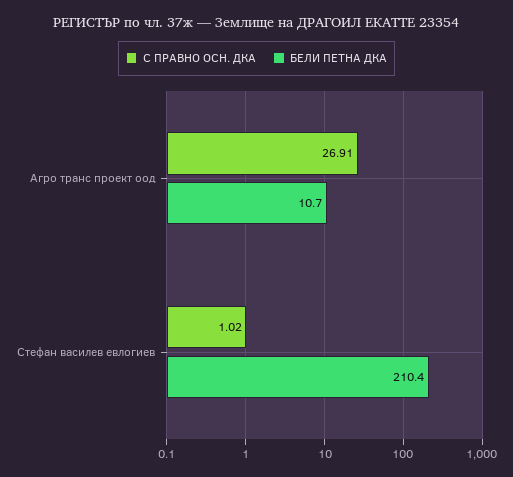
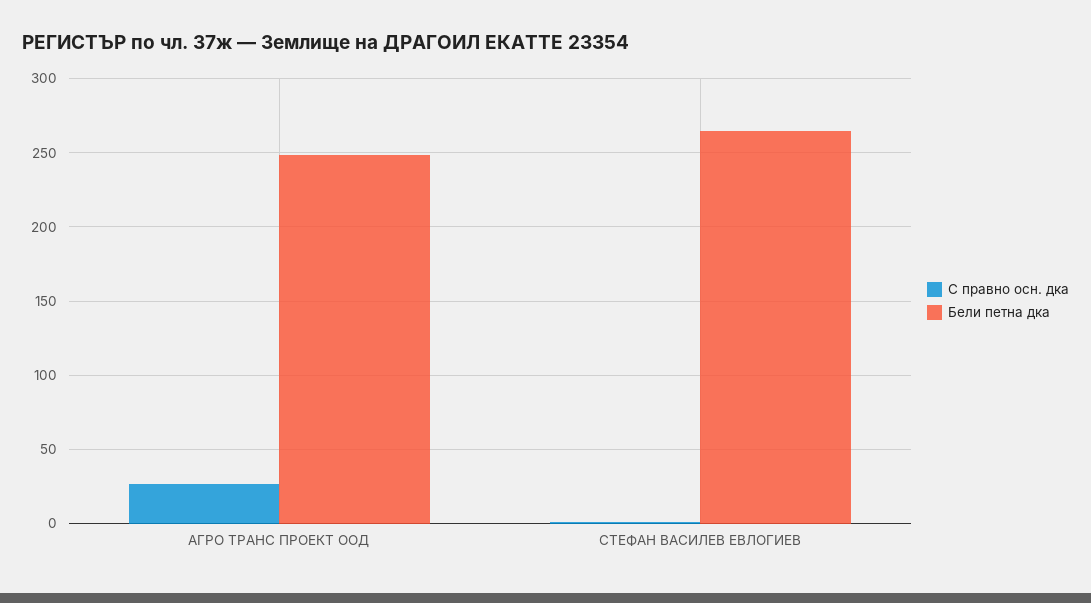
БЕЛИ ПЕТНА ДКА, Агро транс проект оод: 10.7 -> 250
БЕЛИ ПЕТНА ДКА, Стефан василев евлогиев: 210.4 -> 265

